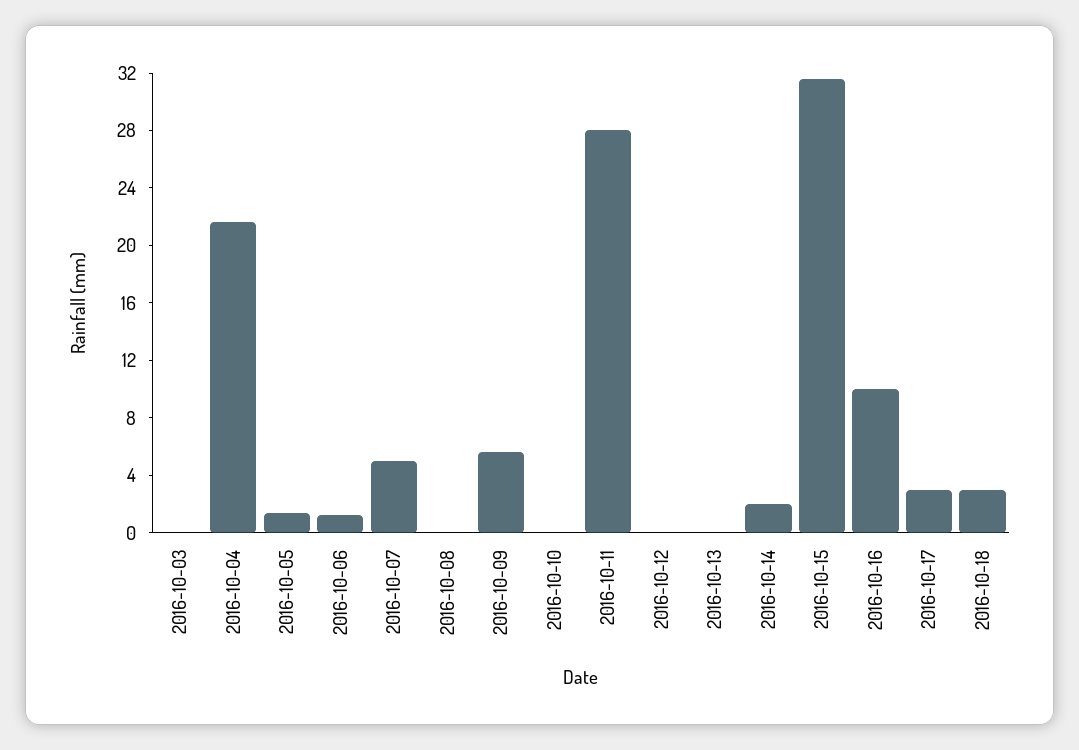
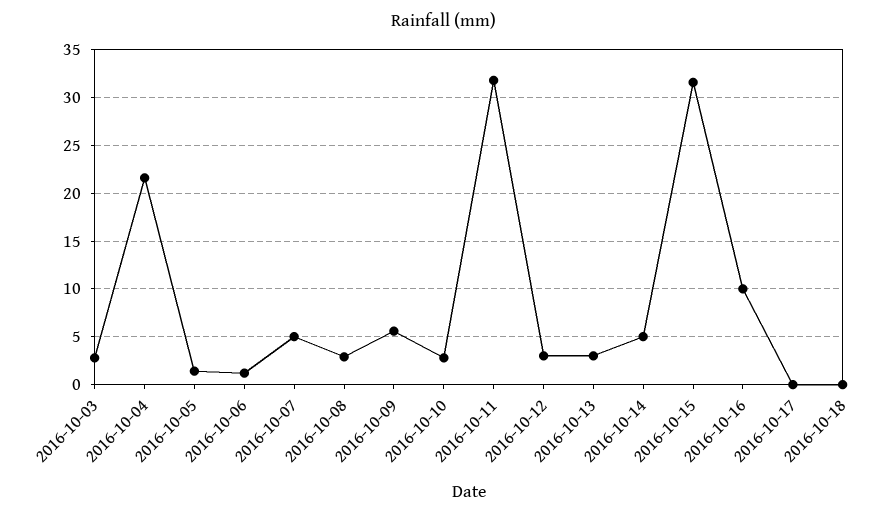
2016-10-03: 0 -> 3
2016-10-08: 0 -> 3
2016-10-10: 0 -> 3
2016-10-11: 28 -> 32
2016-10-12: 0 -> 3
2016-10-13: 0 -> 3
2016-10-14: 2 -> 5
2016-10-17: 3 -> 0
2016-10-18: 3 -> 0

